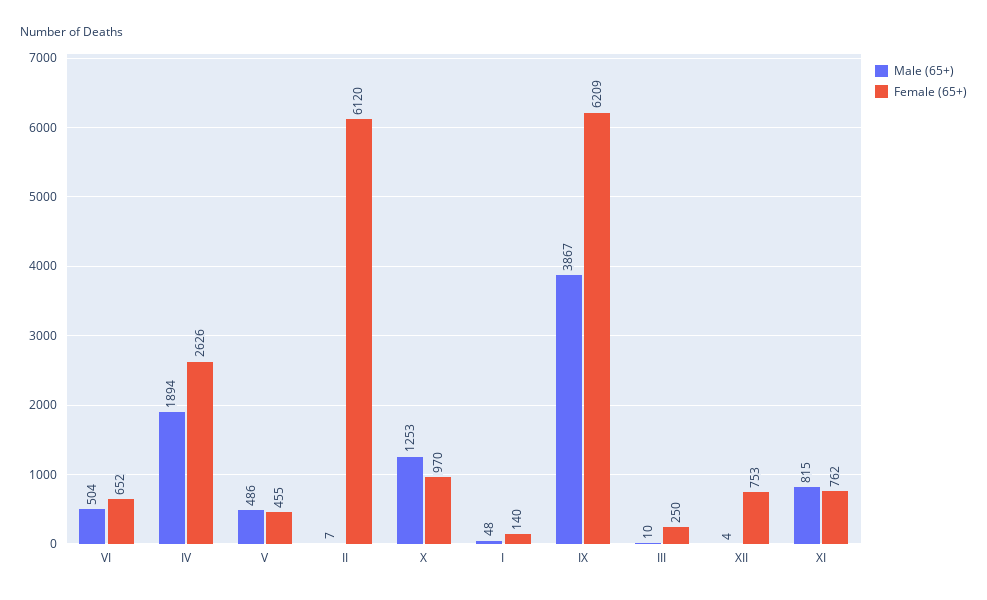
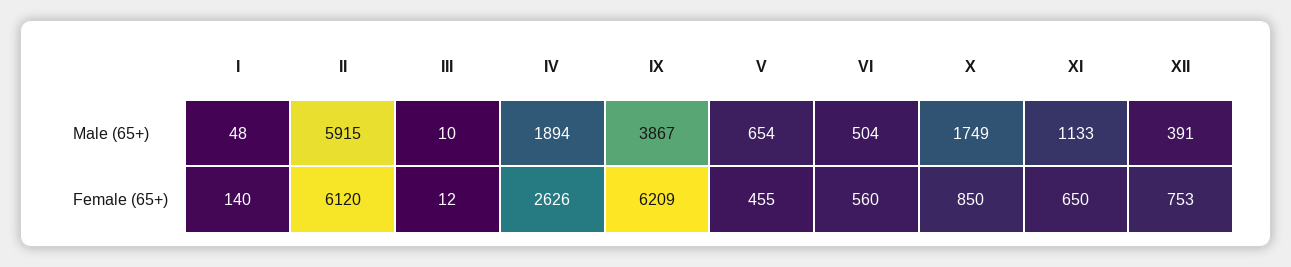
Female (65+), VI: 652 -> 560
Male (65+), V: 486 -> 654
Male (65+), II: 7 -> 5915
Male (65+), X: 1253 -> 1749
Female (65+), X: 970 -> 850
Female (65+), III: 250 -> 12
Male (65+), XII: 4 -> 391
Male (65+), XI: 815 -> 1133
Female (65+), XI: 762 -> 650

